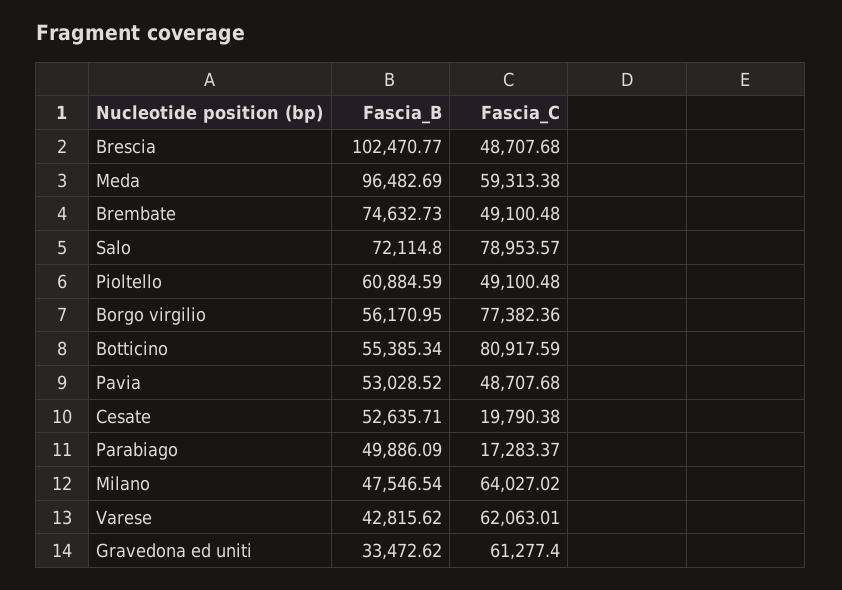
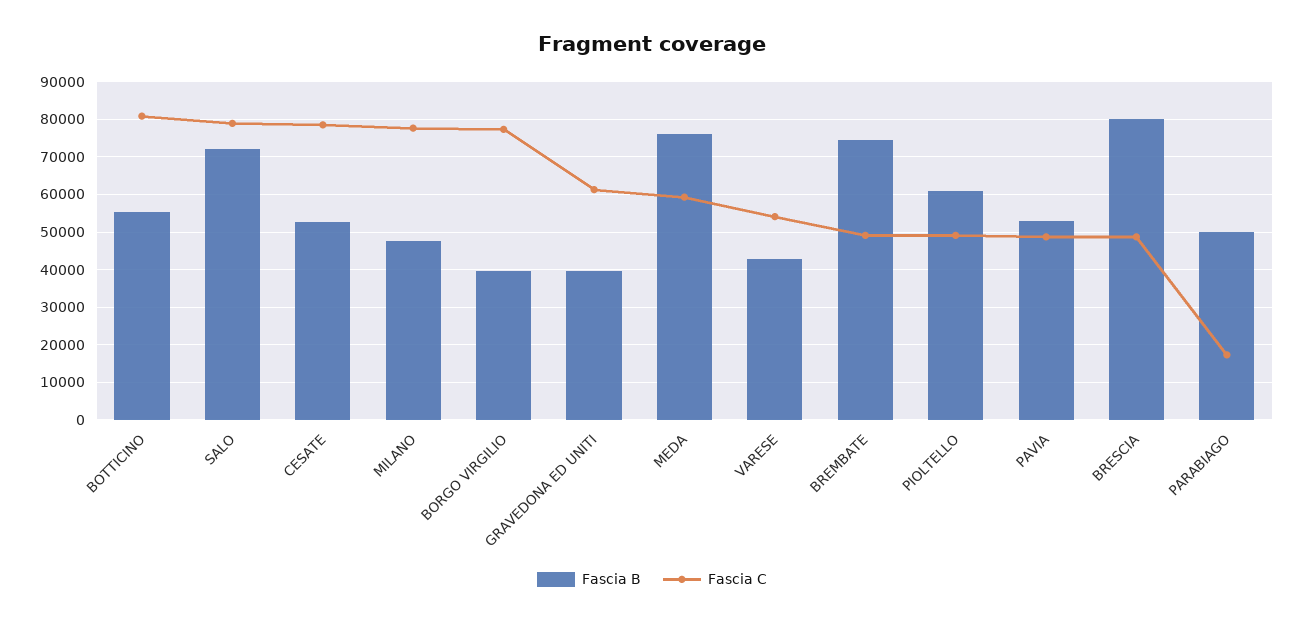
Fascia_B, Brescia: 102470.77 -> 80000
Fascia_B, Meda: 96482.69 -> 76000
Fascia_B, Borgo virgilio: 56170.95 -> 40000
Fascia_C, Cesate: 19790.38 -> 78000
Fascia_C, Milano: 64027.02 -> 78000
Fascia_C, Varese: 62063.01 -> 54000
Fascia_B, Gravedona ed uniti: 33472.62 -> 40000

